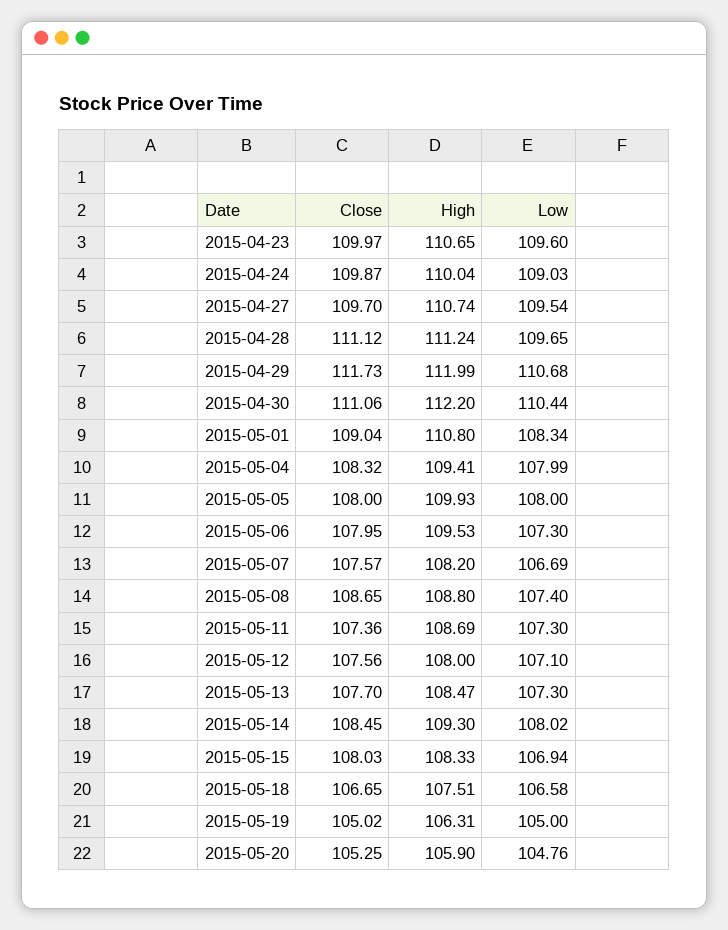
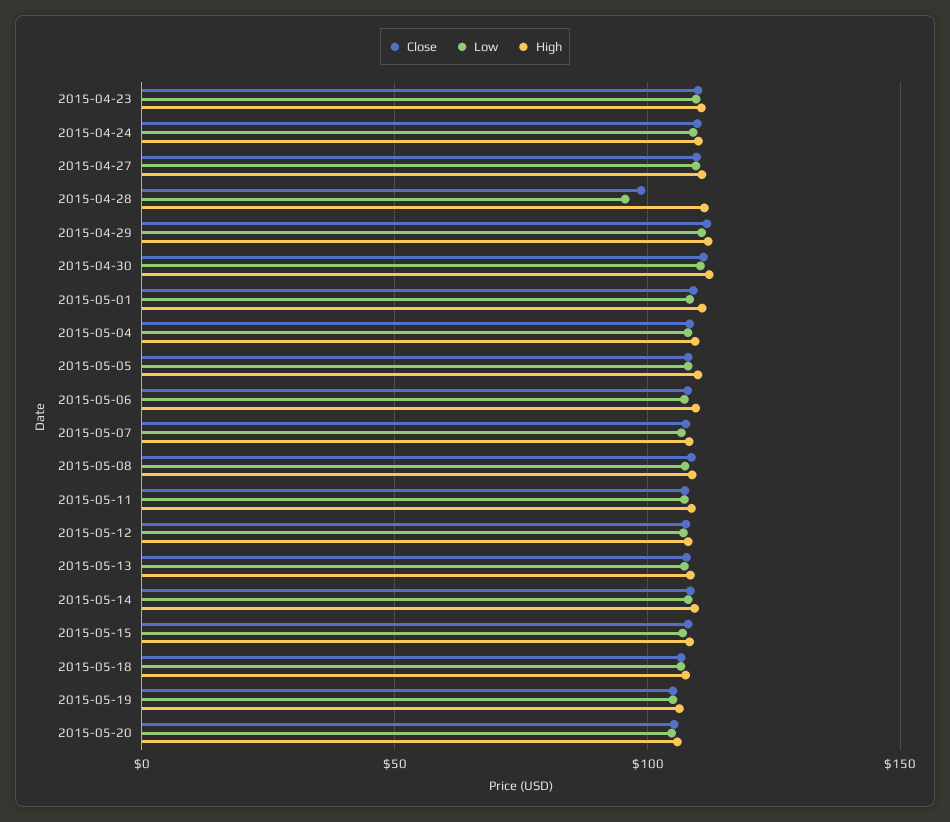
Close, 2015-04-28: 111.12 -> 100
Low, 2015-04-28: 109.65 -> 95

